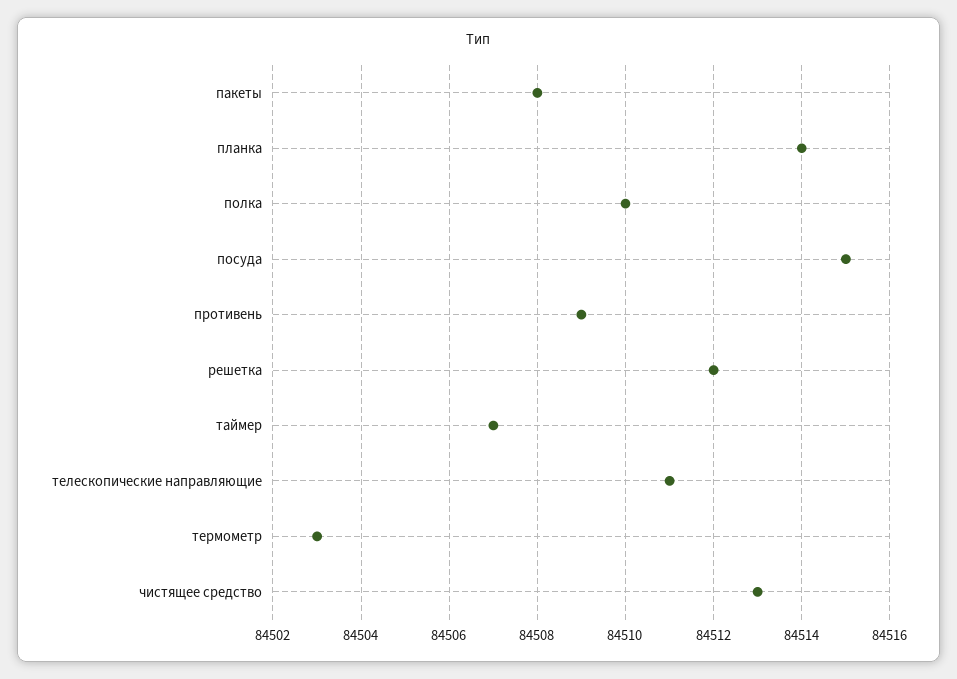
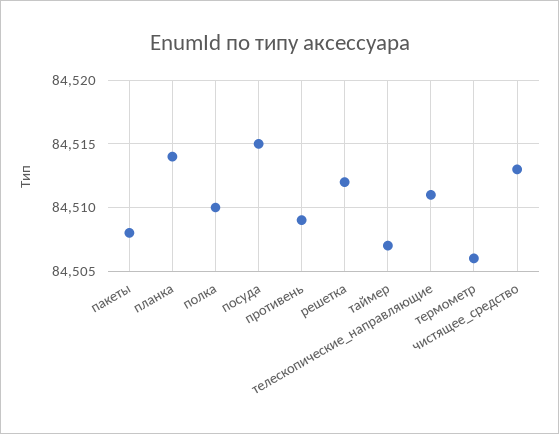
термометр: 84503 -> 84506

